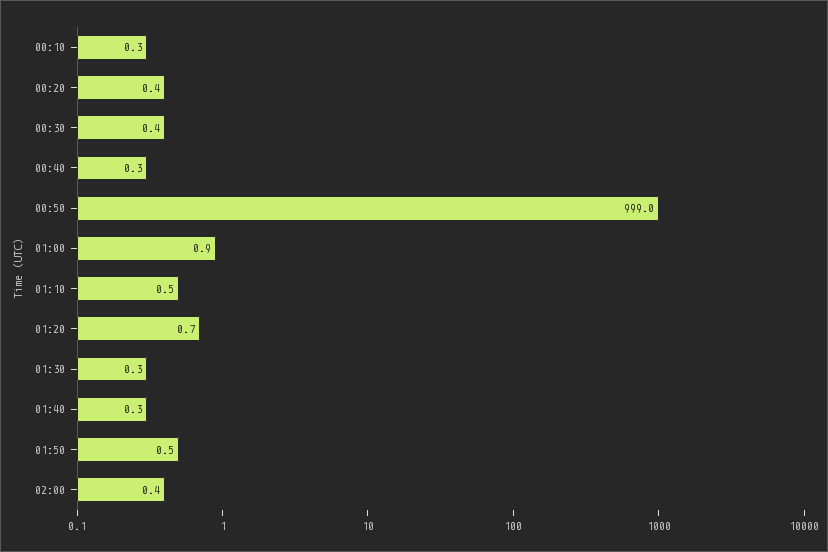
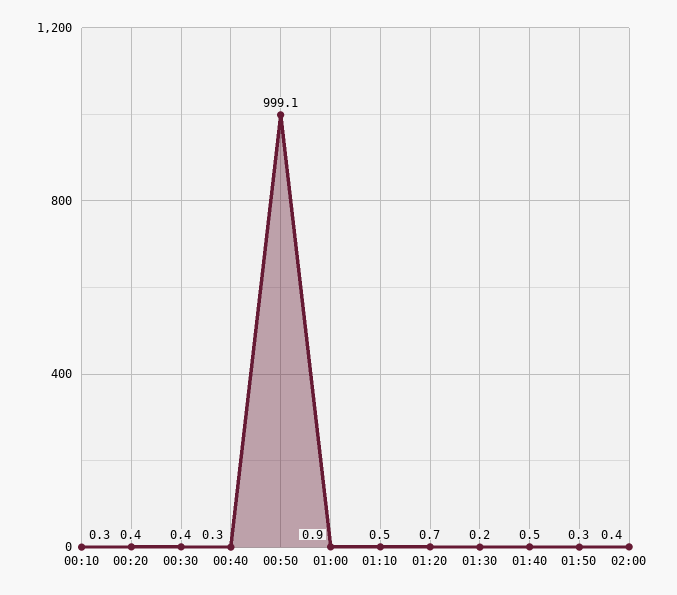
00:50: 999 -> 999.1
01:30: 0.3 -> 0.2
01:40: 0.3 -> 0.5
01:50: 0.5 -> 0.3

